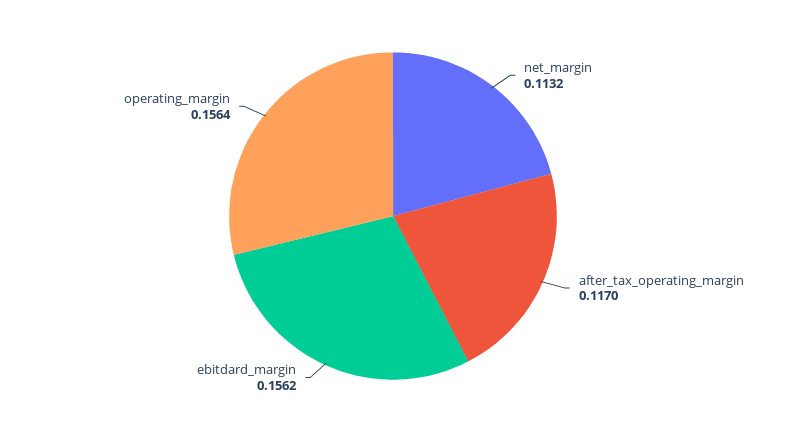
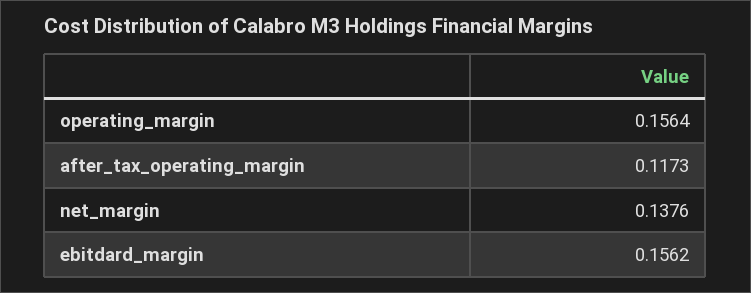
net_margin: 0.1132 -> 0.1376
after_tax_operating_margin: 0.117 -> 0.1173

